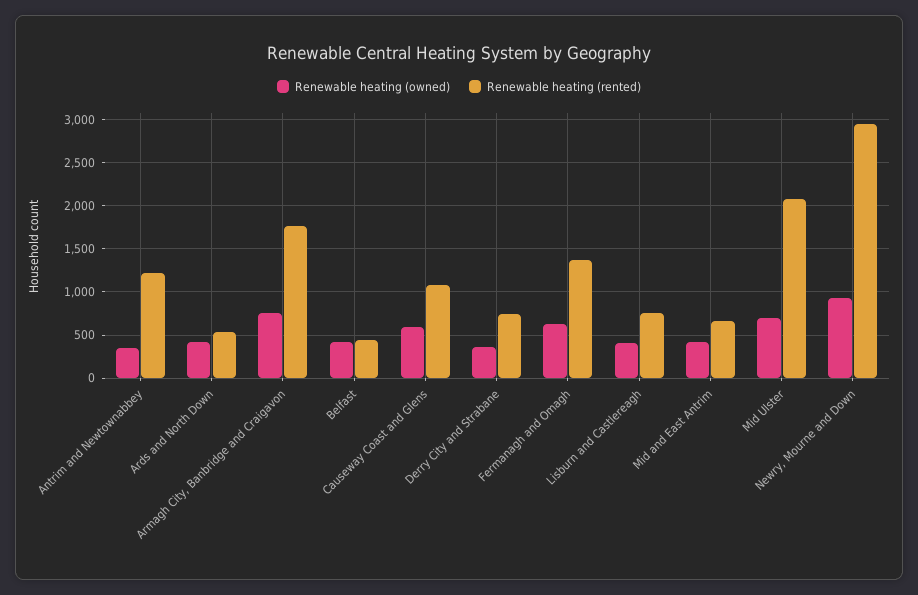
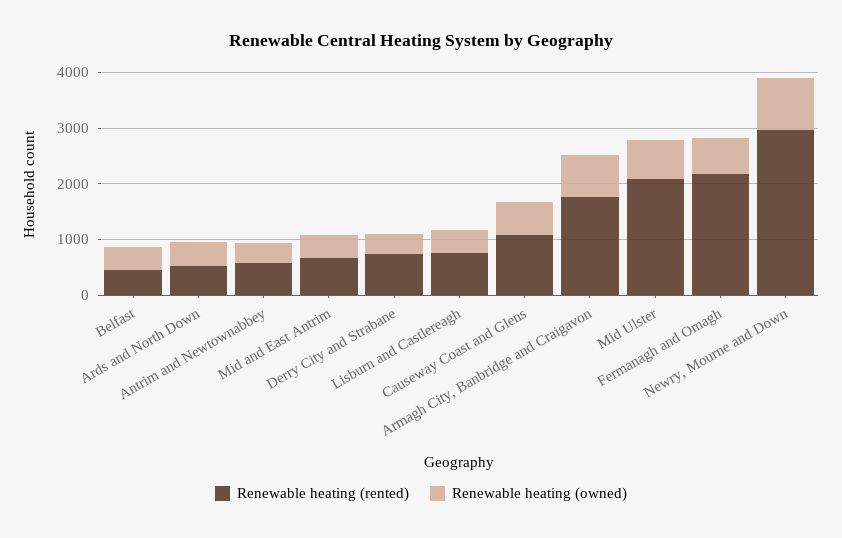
Renewable heating (rented), Antrim and Newtownabbey: 1200 -> 600
Renewable heating (rented), Fermanagh and Omagh: 1400 -> 2200

